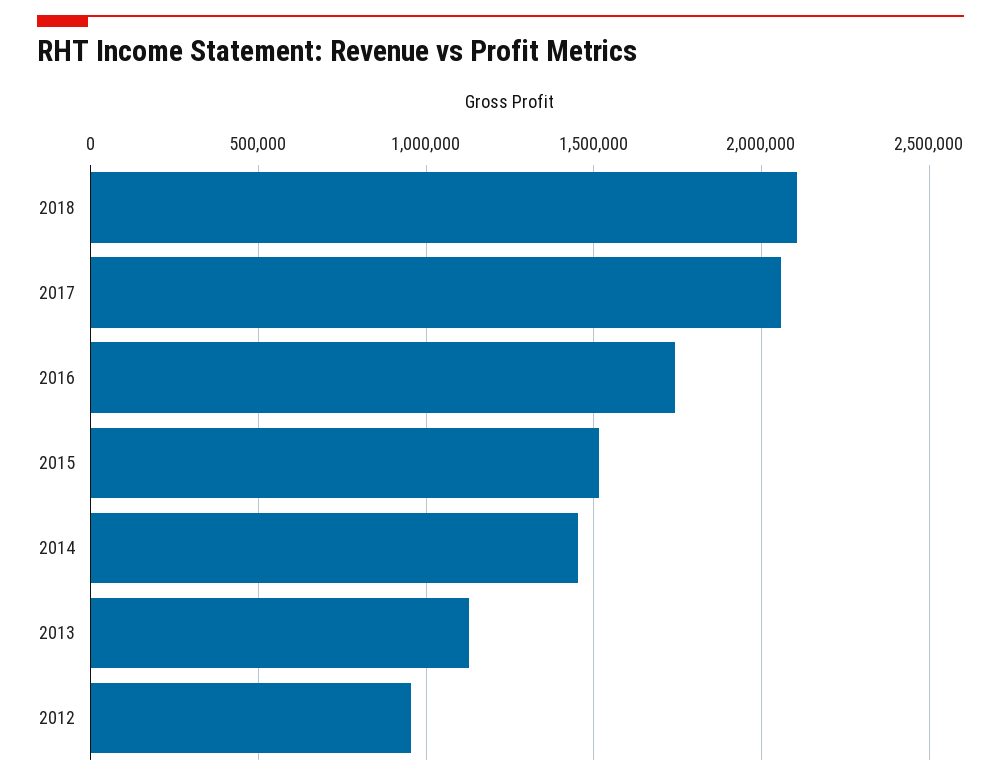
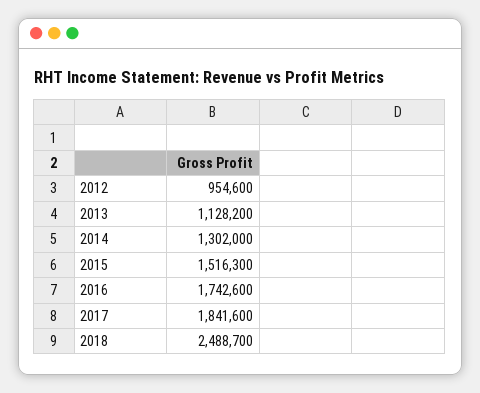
2018: 2100000 -> 2488700
2017: 2050000 -> 1841600
2014: 1450000 -> 1302000

